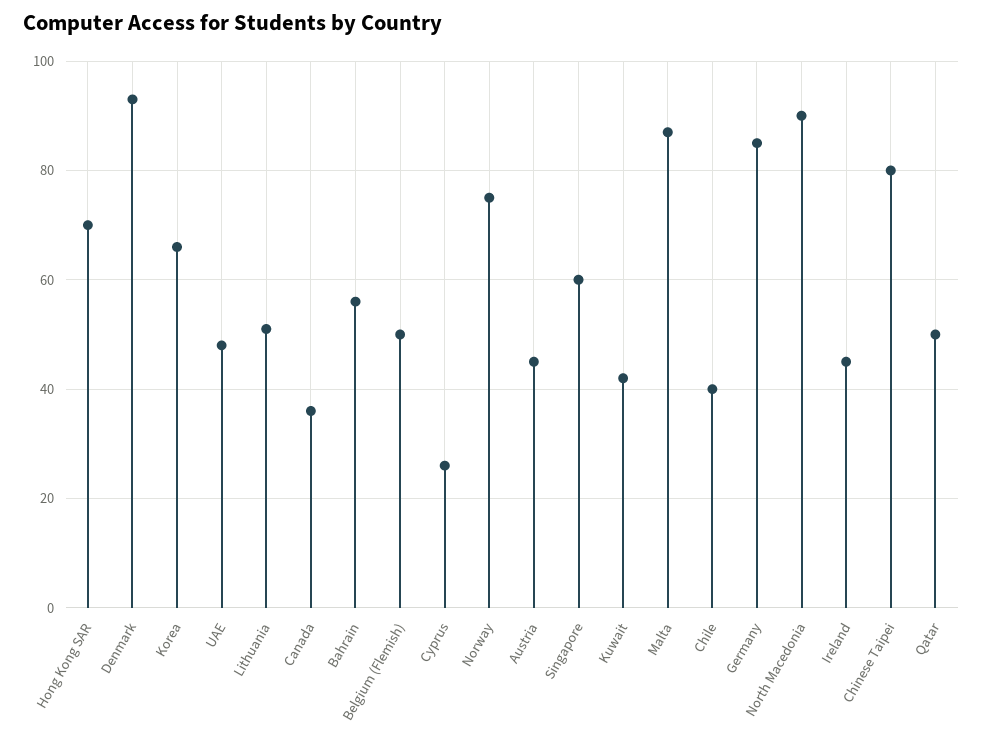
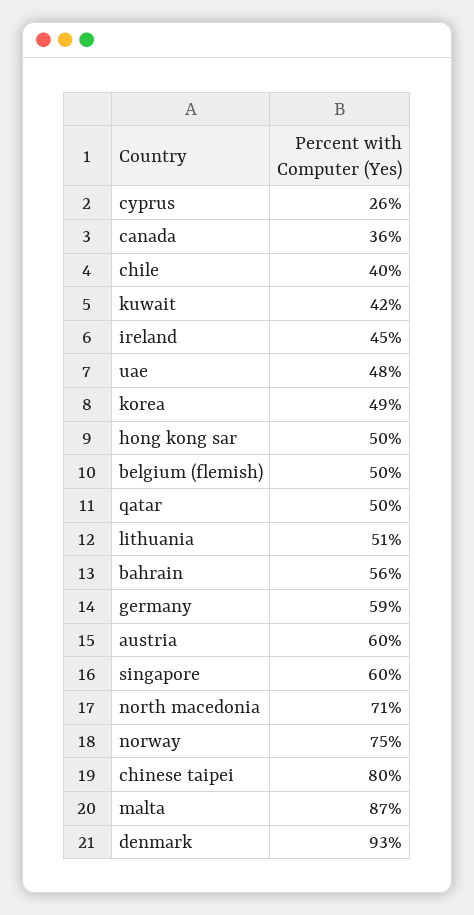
Hong Kong SAR: 70 -> 50
Korea: 65 -> 49
Austria: 45 -> 60
Germany: 85 -> 59
North Macedonia: 90 -> 71

